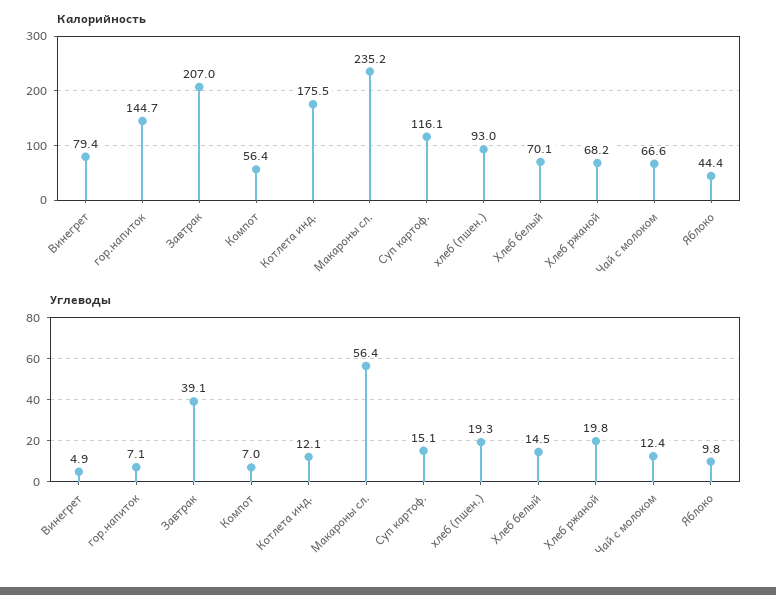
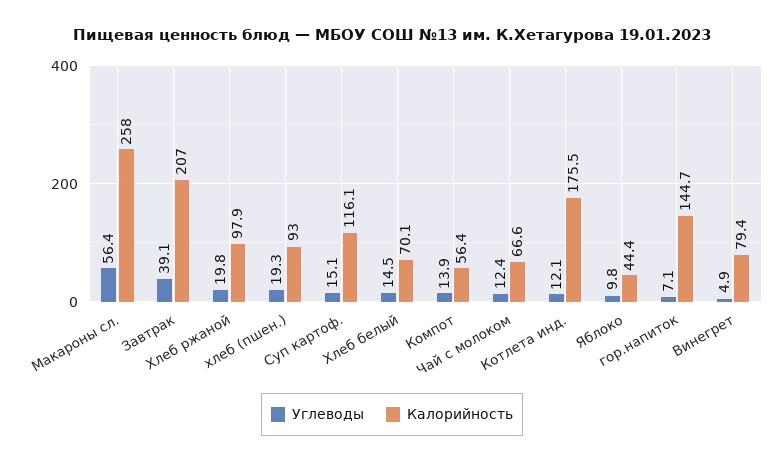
Калорийность, Макароны сл.: 235.2 -> 258
Калорийность, Хлеб ржаной: 68.2 -> 97.9
Углеводы, Компот: 7 -> 13.9

